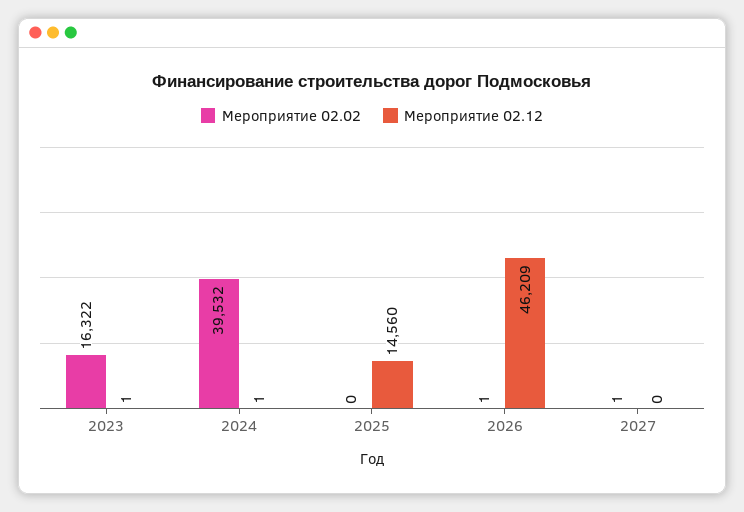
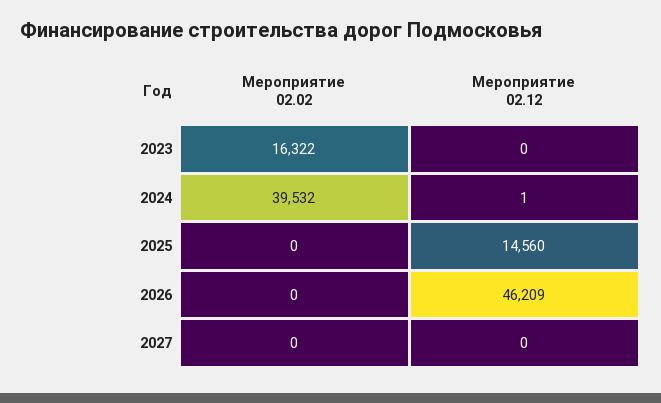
Мероприятие 02.12, 2023: 1 -> 0
Мероприятие 02.02, 2026: 1 -> 0
Мероприятие 02.02, 2027: 1 -> 0

